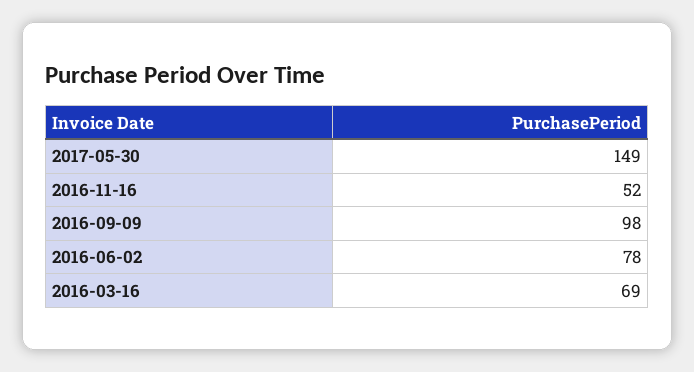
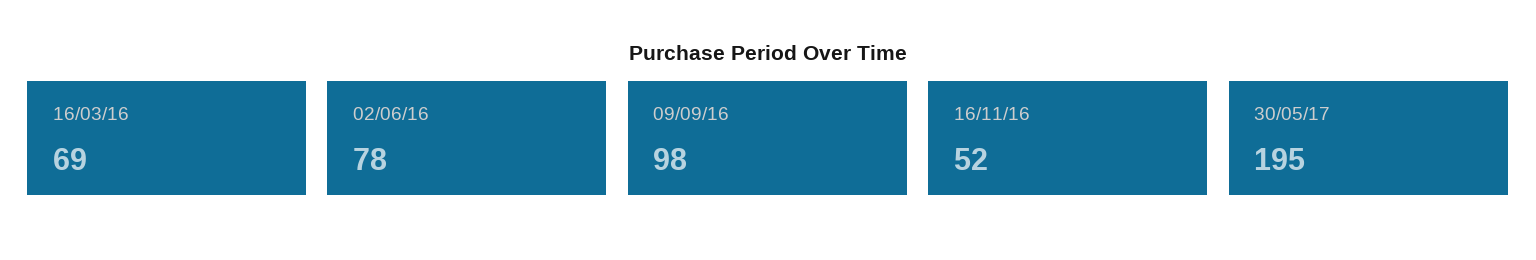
2017-05-30: 149 -> 195

